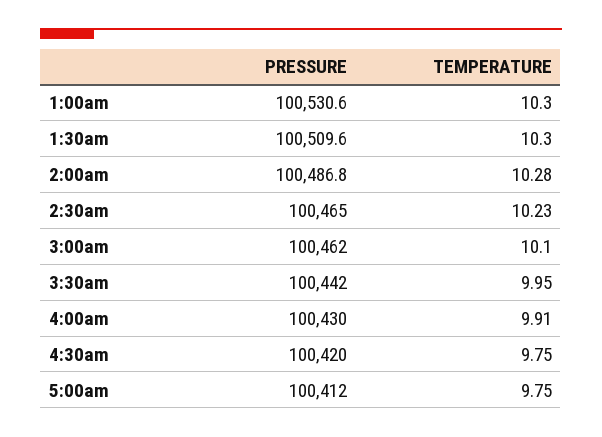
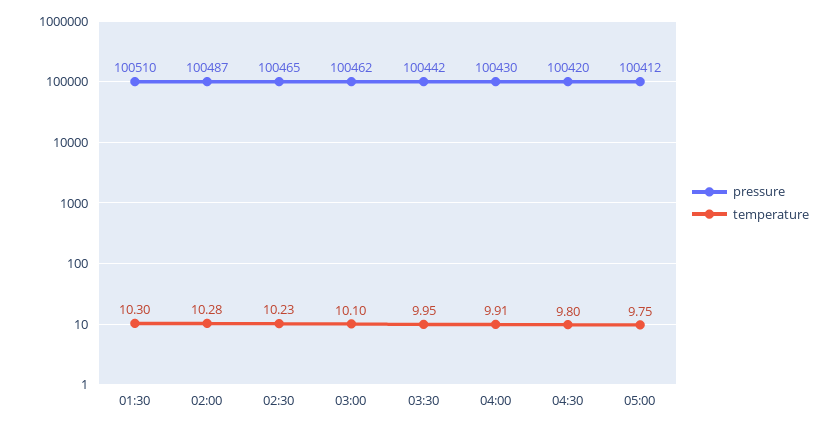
PRESSURE, 1:00am: 100530.6 -> none
TEMPERATURE, 1:00am: 10.3 -> none
TEMPERATURE, 4:30am: 9.75 -> 9.8

